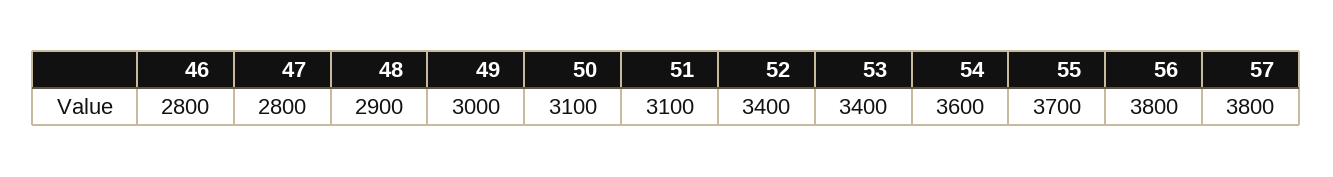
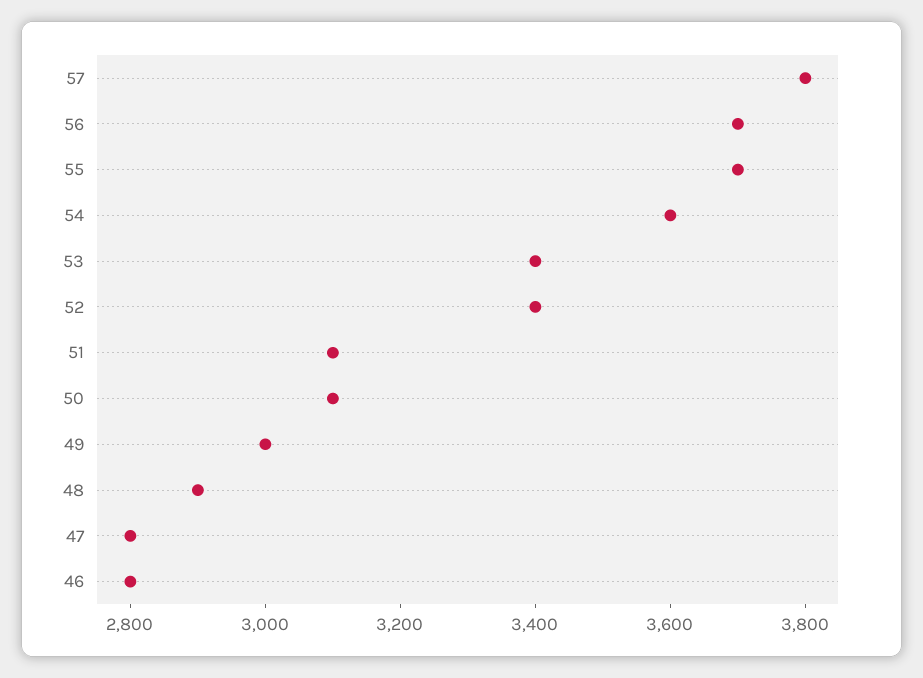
56: 3800 -> 3700

